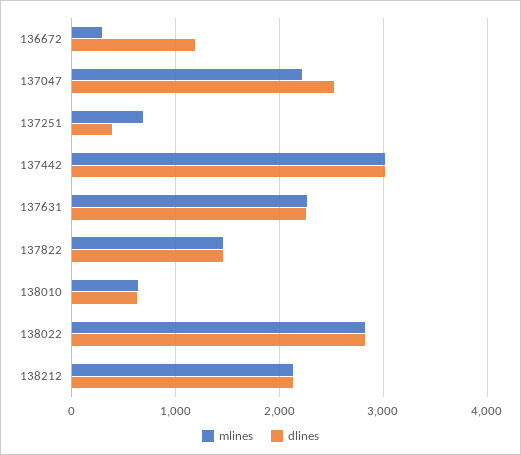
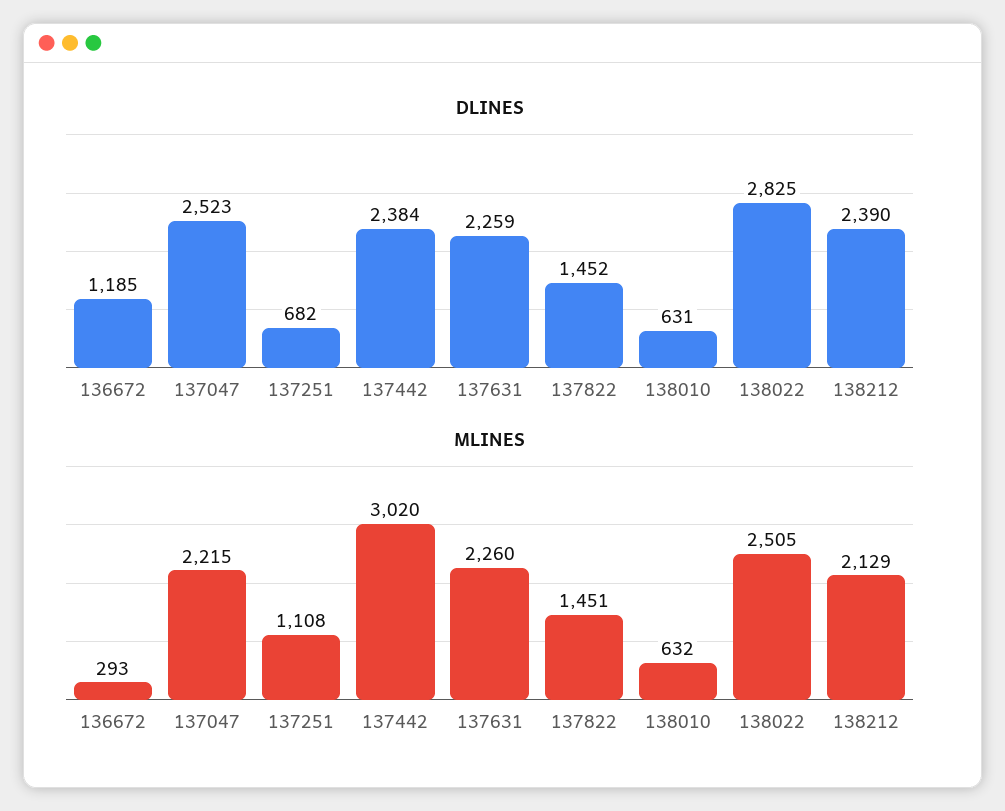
mlines, 137251: 700 -> 1108
dlines, 137251: 400 -> 682
dlines, 137442: 3000 -> 2384
mlines, 138022: 2800 -> 2505
dlines, 138212: 2100 -> 2390

